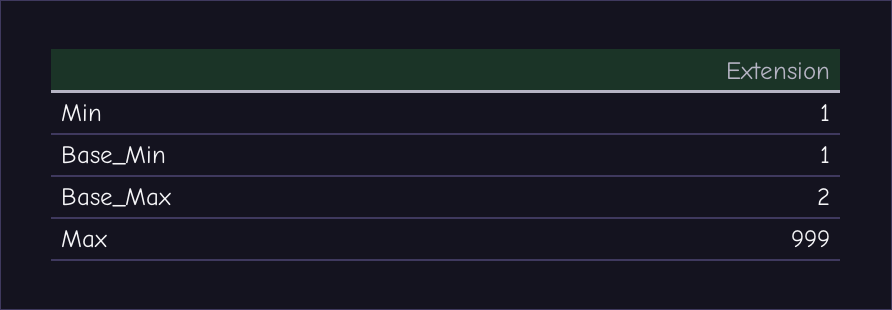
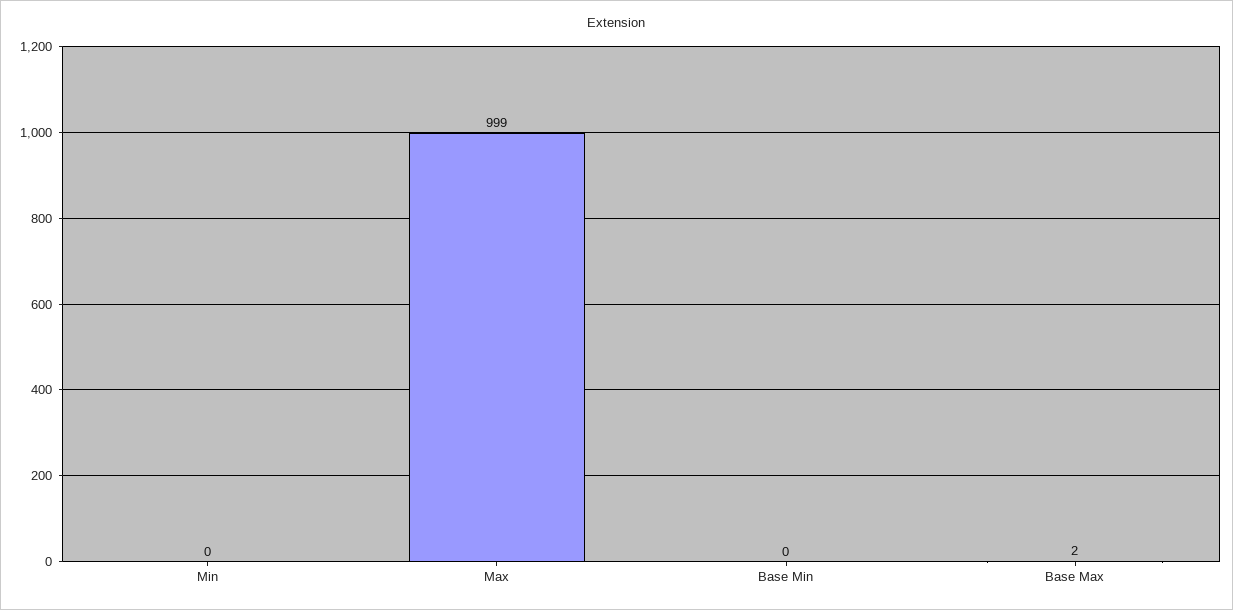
Min: 1 -> 0
Base_Min: 1 -> 0

